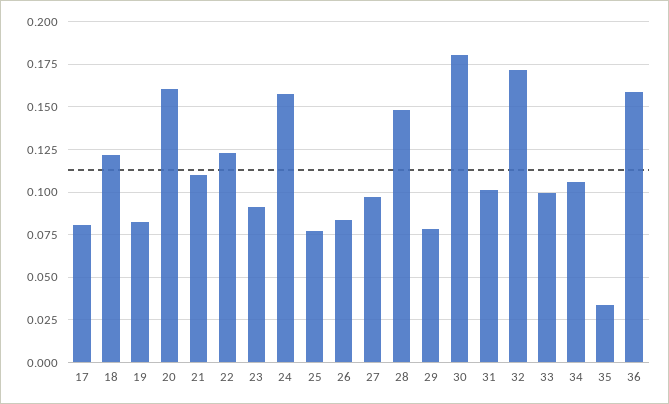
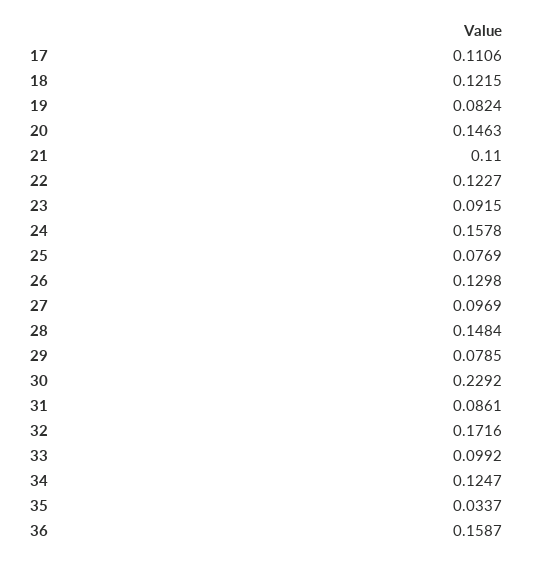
17: 0.08 -> 0.1106
20: 0.16 -> 0.1463
26: 0.085 -> 0.1298
30: 0.18 -> 0.2292
31: 0.1 -> 0.0861
34: 0.105 -> 0.1247

